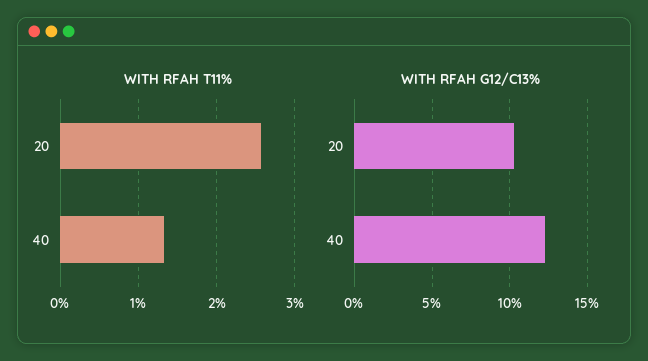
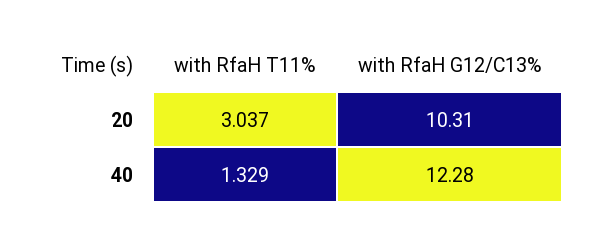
WITH RFAH T11%, 20: 2.6 -> 3.037

